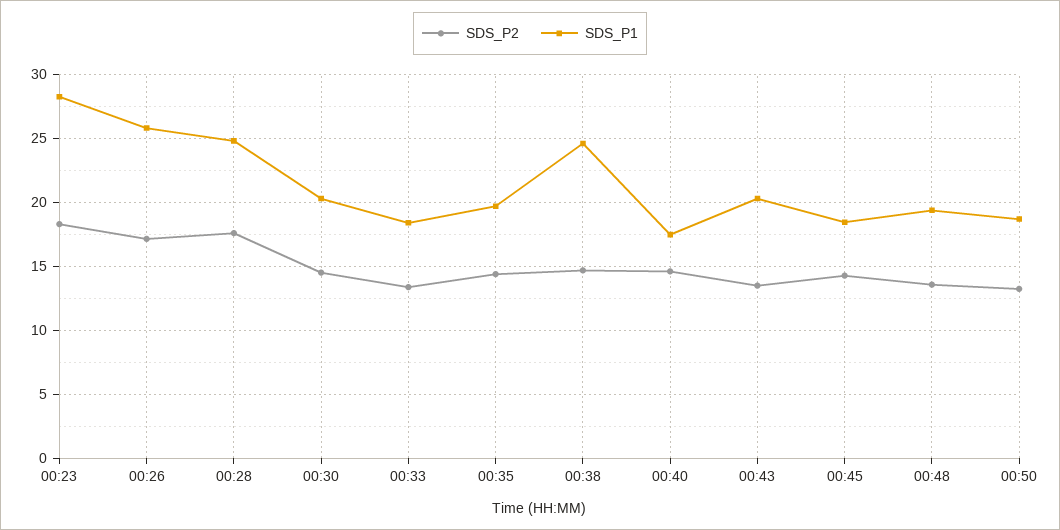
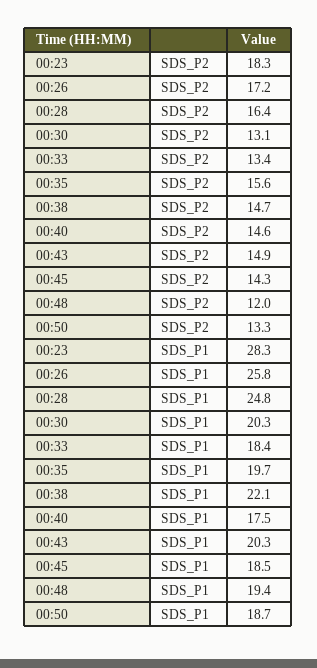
SDS_P2, 00:28: 17.5 -> 16.4
SDS_P2, 00:30: 14.5 -> 13.1
SDS_P2, 00:35: 14.5 -> 15.6
SDS_P1, 00:38: 24.5 -> 22.1
SDS_P2, 00:43: 13.5 -> 14.9
SDS_P2, 00:48: 13.5 -> 12

